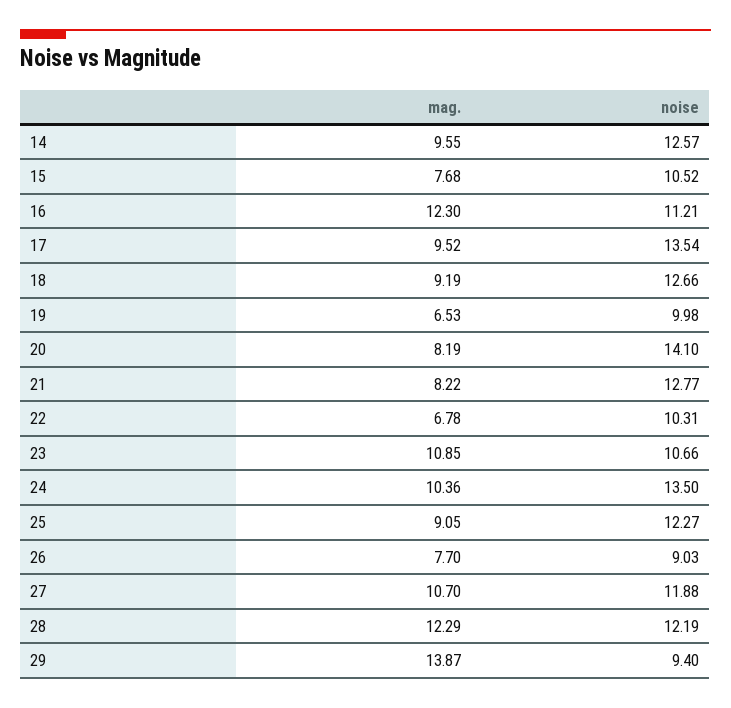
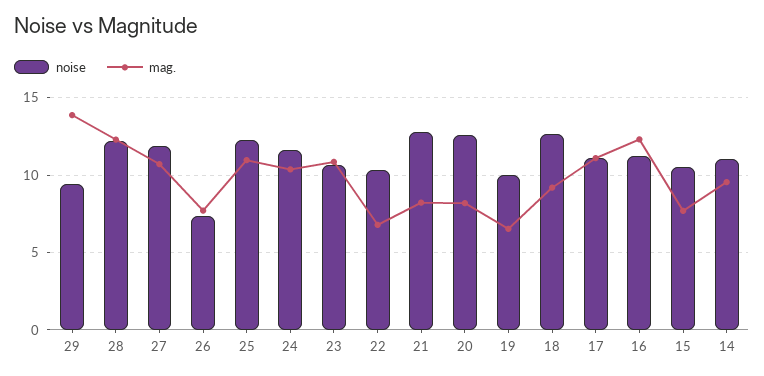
noise, 14: 12.57 -> 11
mag., 17: 9.52 -> 11
noise, 17: 13.54 -> 11
noise, 20: 14.1 -> 12.5
noise, 24: 13.5 -> 11.5
mag., 25: 9.05 -> 11
noise, 26: 9.03 -> 7.5

